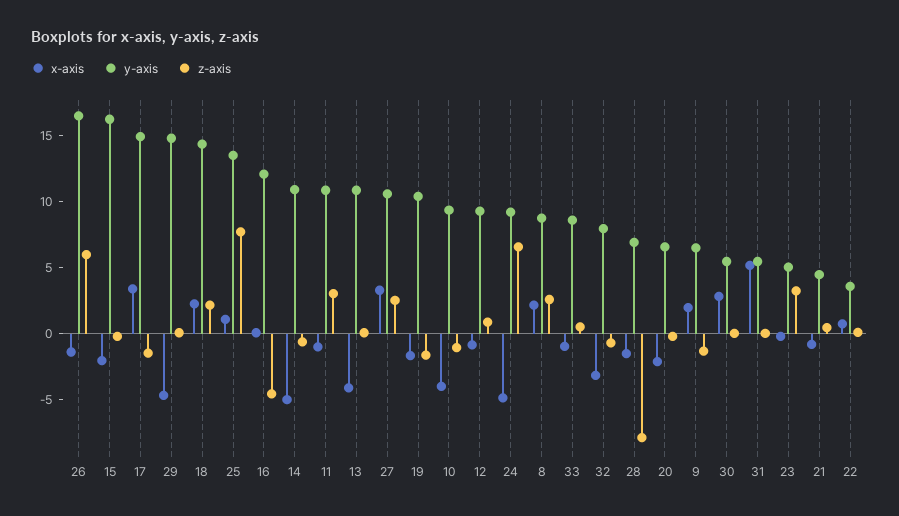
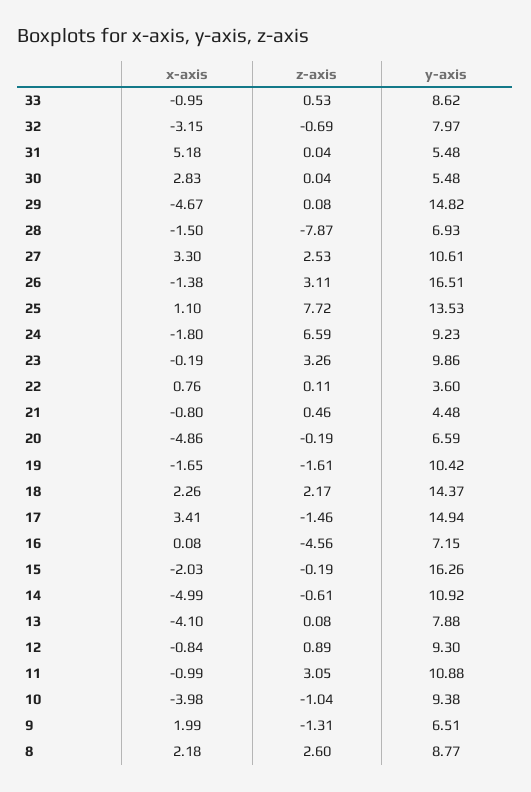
z-axis, 26: 6 -> 3.11
y-axis, 16: 12 -> 7.15
y-axis, 13: 11 -> 7.88
x-axis, 24: -5 -> -1.8
x-axis, 20: -2 -> -4.86
y-axis, 23: 5 -> 9.86

